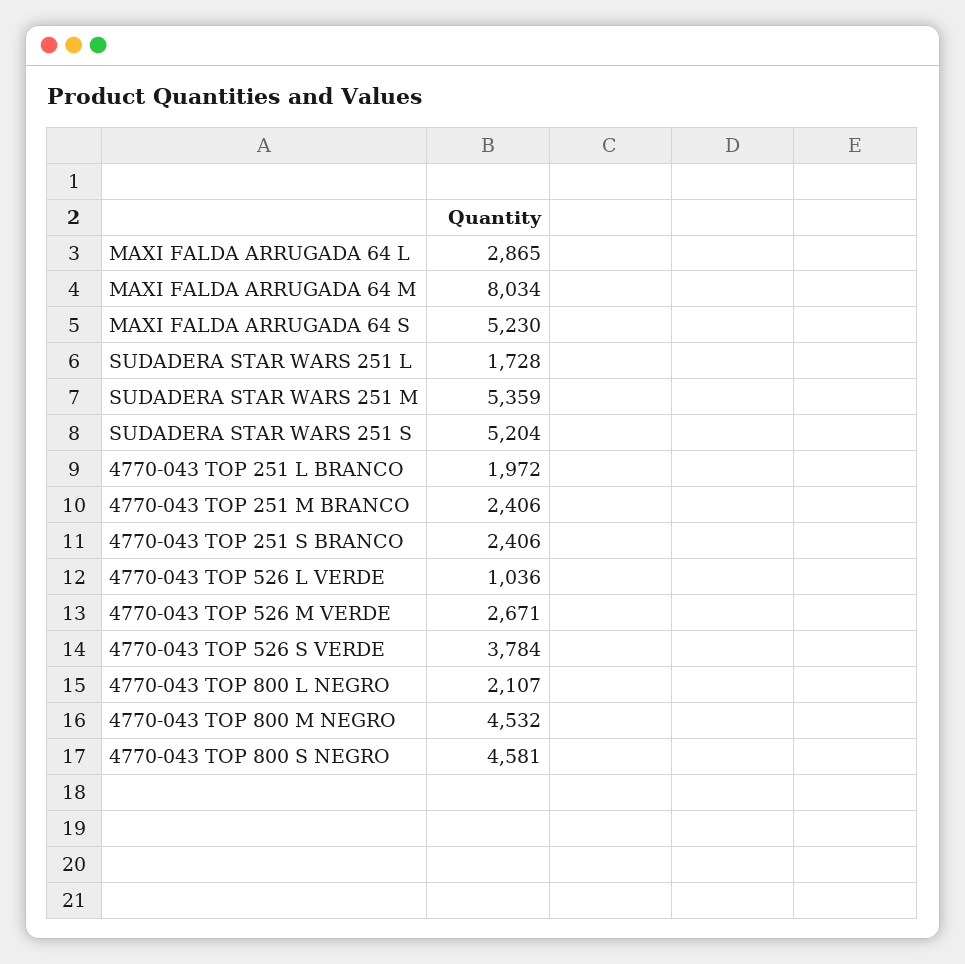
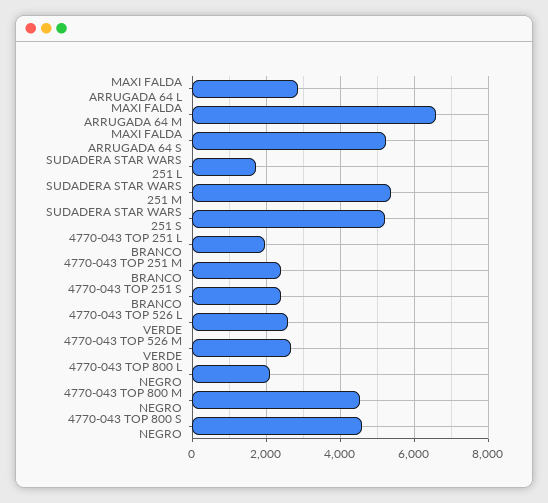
MAXI FALDA ARRUGADA 64 M: 8034 -> 6600
4770-043 TOP 526 L VERDE: 1036 -> 2600
4770-043 TOP 526 S VERDE: 3784 -> none

